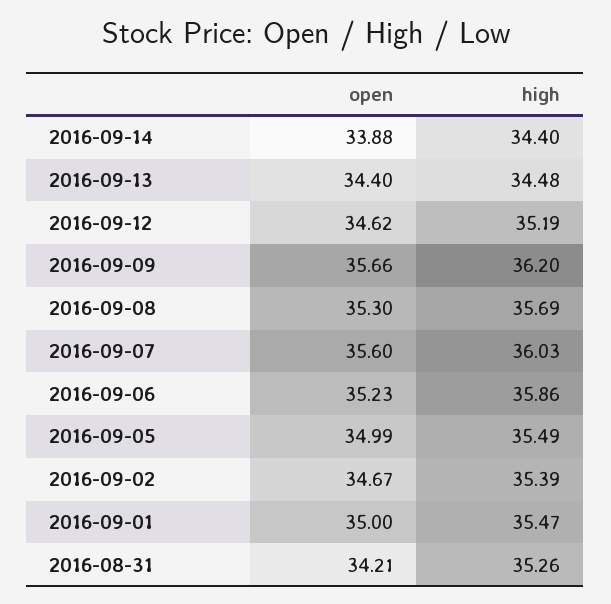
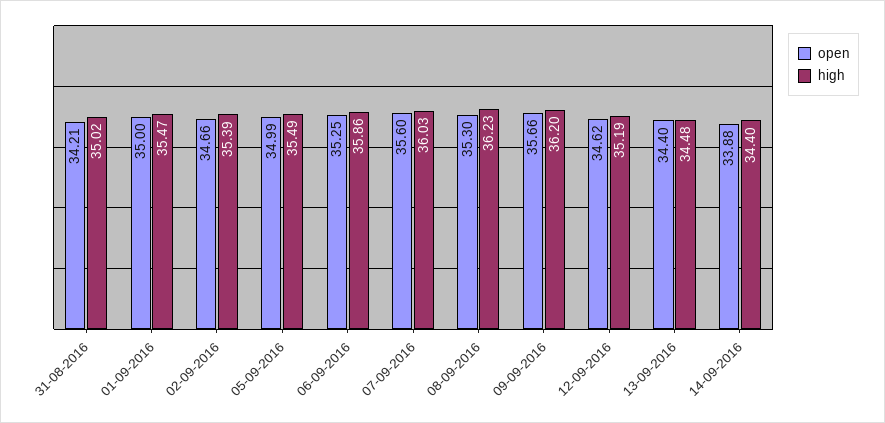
high, 2016-09-08: 35.69 -> 36.23
open, 2016-09-06: 35.23 -> 35.25
open, 2016-09-02: 34.67 -> 34.66
high, 2016-08-31: 35.26 -> 35.02

